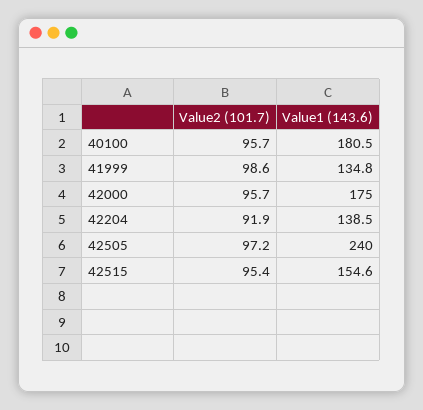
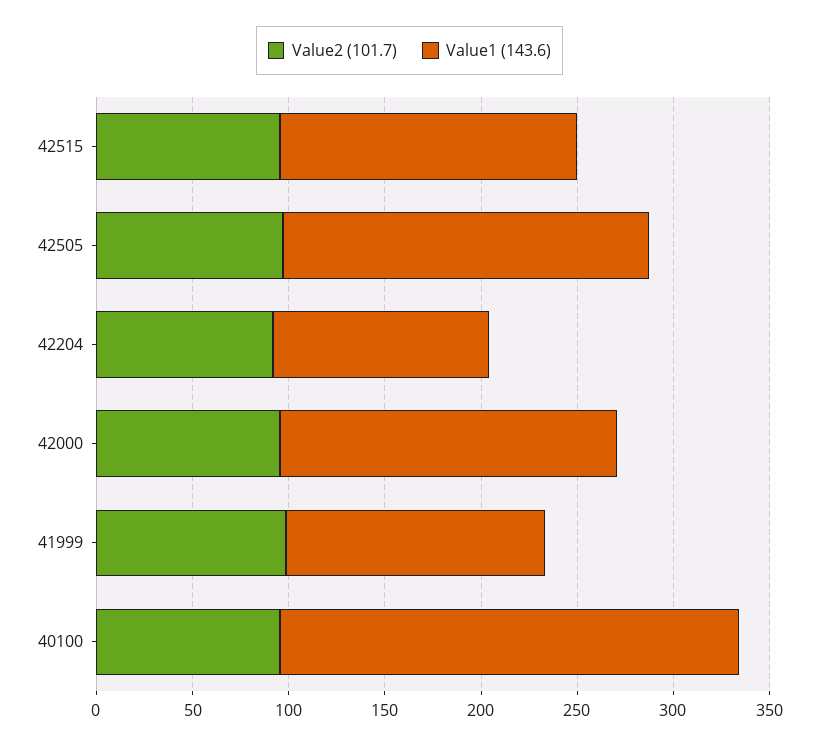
Value1 (143.6), 40100: 180.5 -> 240
Value1 (143.6), 42204: 138.5 -> 110
Value1 (143.6), 42505: 240 -> 190

